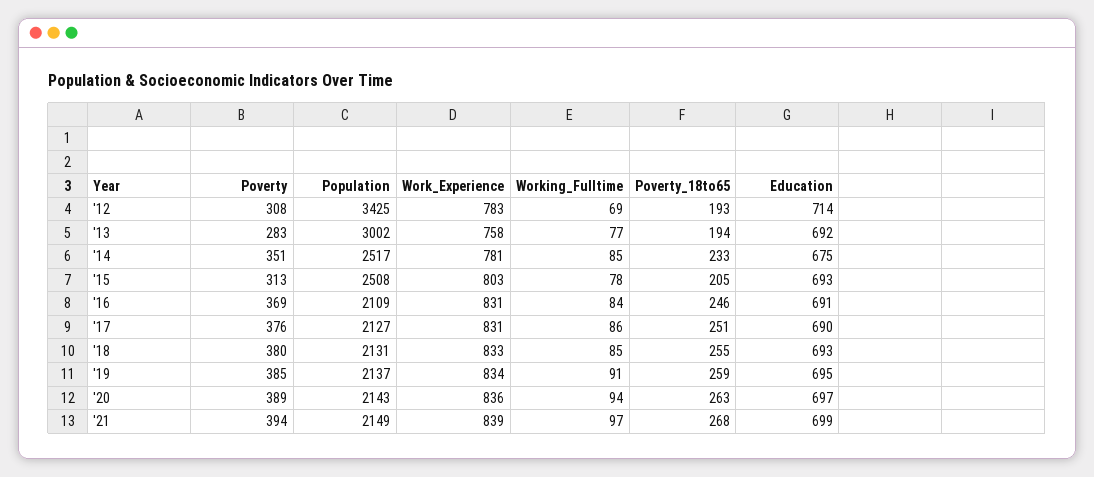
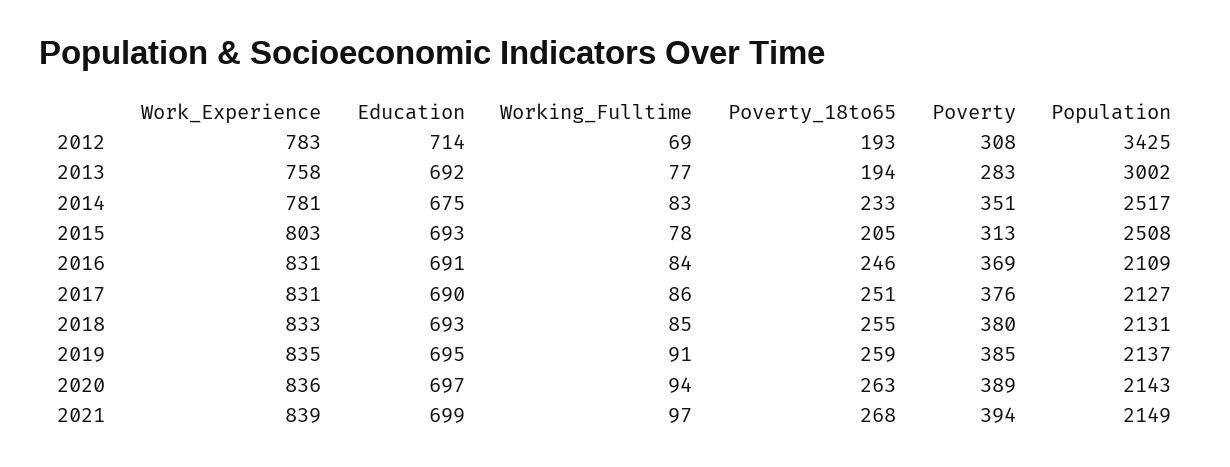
Working_Fulltime, '14: 85 -> 83
Work_Experience, '19: 834 -> 835

